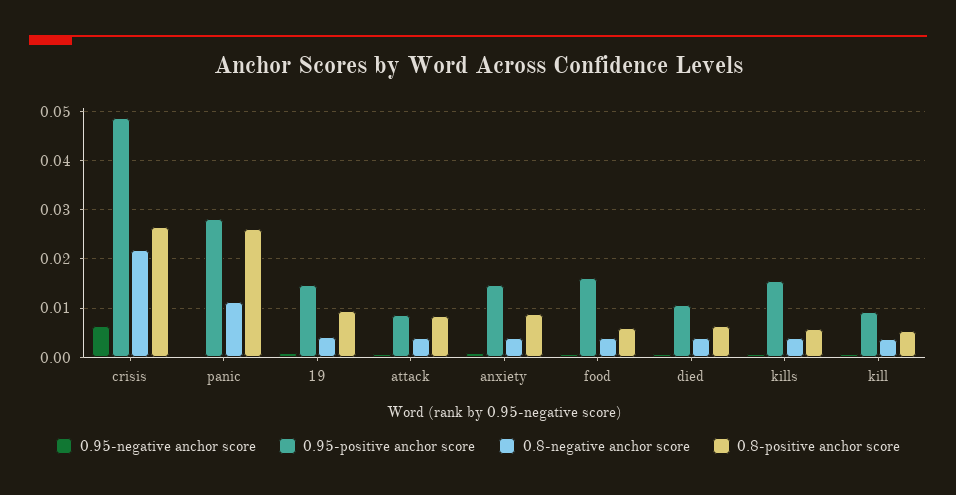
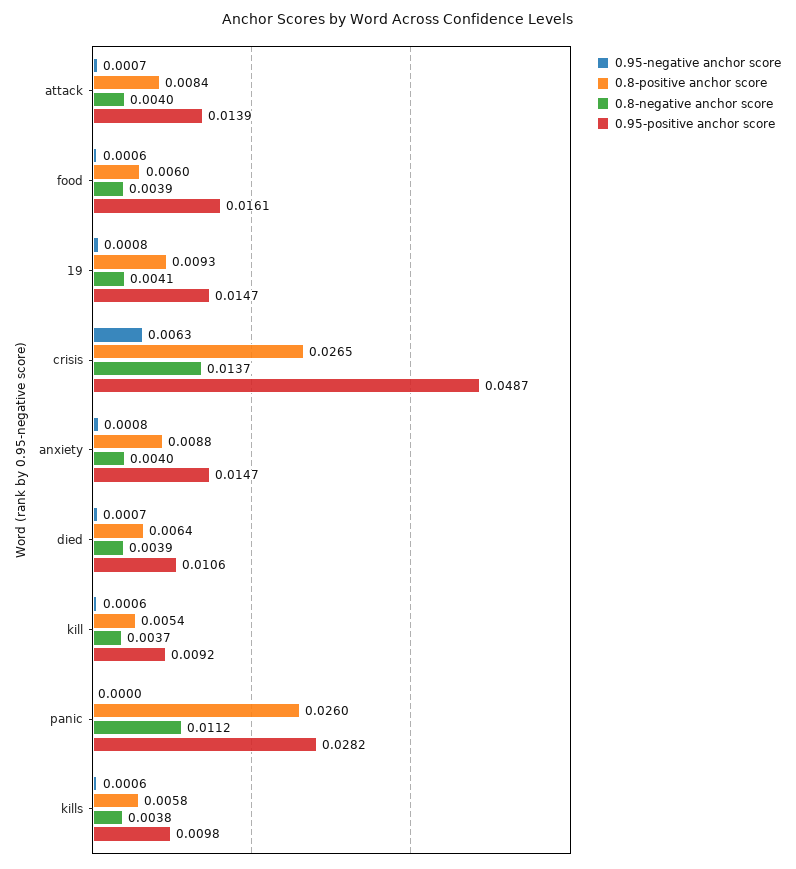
0.8-negative anchor score, crisis: 0.022 -> 0.0137
0.95-positive anchor score, attack: 0.008 -> 0.0139
0.95-positive anchor score, kills: 0.016 -> 0.0098

